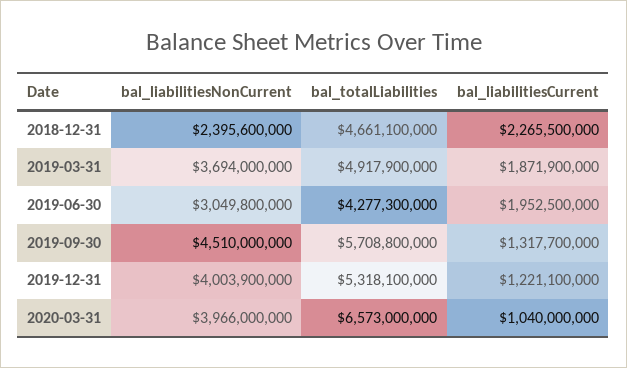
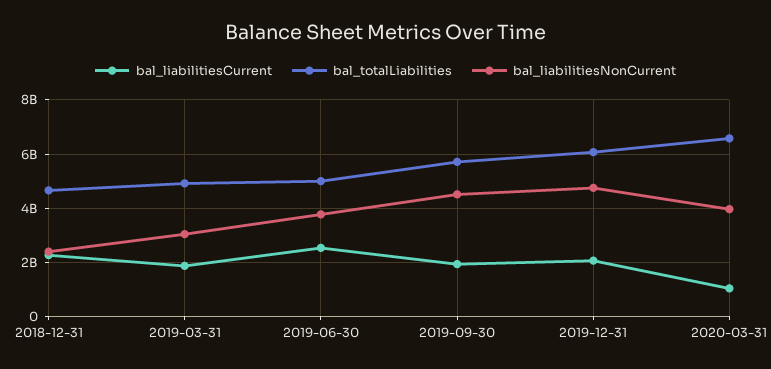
bal_liabilitiesNonCurrent, 2019-03-31: 3694000000 -> 3000000000
bal_liabilitiesNonCurrent, 2019-06-30: 3049800000 -> 3750000000
bal_totalLiabilities, 2019-06-30: 4277300000 -> 5000000000
bal_liabilitiesCurrent, 2019-06-30: 1952500000 -> 2500000000
bal_liabilitiesCurrent, 2019-09-30: 1317700000 -> 2000000000
bal_liabilitiesNonCurrent, 2019-12-31: 4003900000 -> 4750000000
bal_totalLiabilities, 2019-12-31: 5318100000 -> 6000000000
bal_liabilitiesCurrent, 2019-12-31: 1221100000 -> 2000000000

